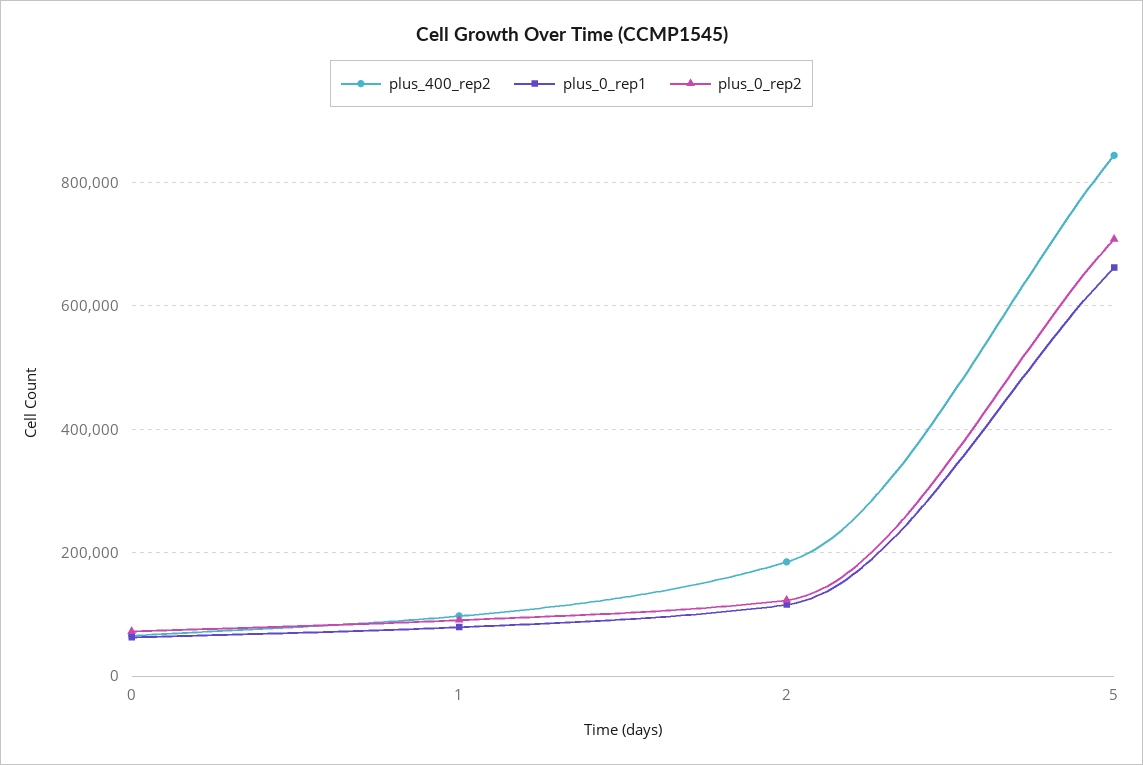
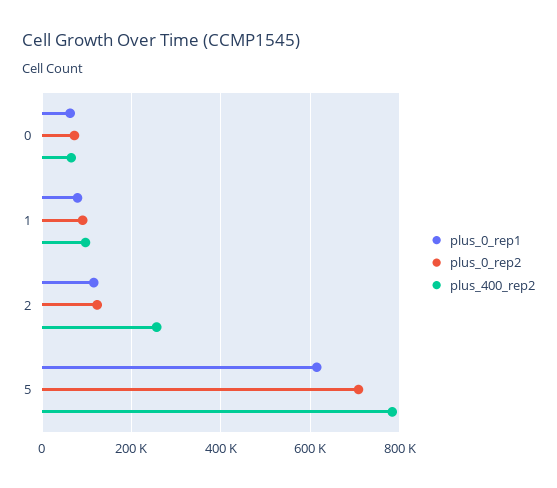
plus_400_rep2, 2: 180000 -> 260000
plus_400_rep2, 5: 840000 -> 780000
plus_0_rep1, 5: 660000 -> 620000

